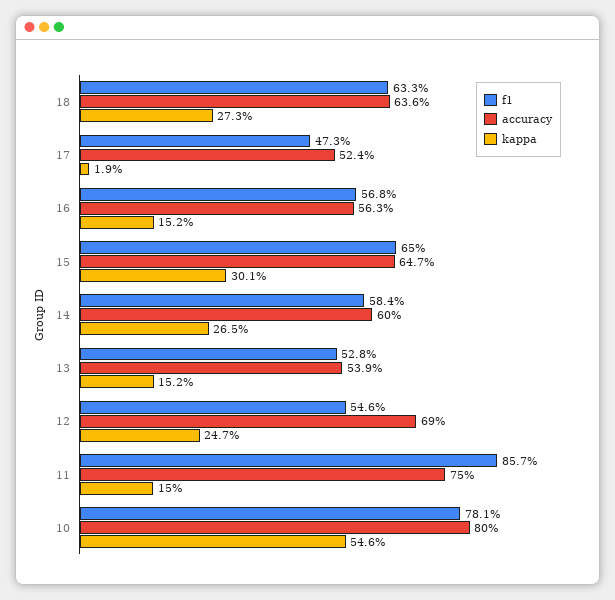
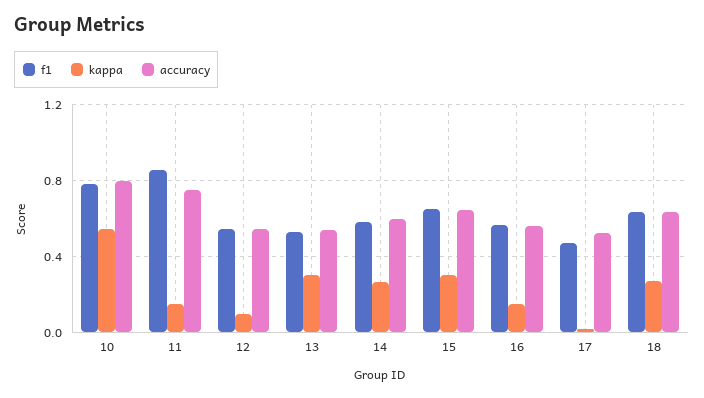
kappa, 13: 0.152 -> 0.3
accuracy, 12: 0.69 -> 0.55
kappa, 12: 0.247 -> 0.1

